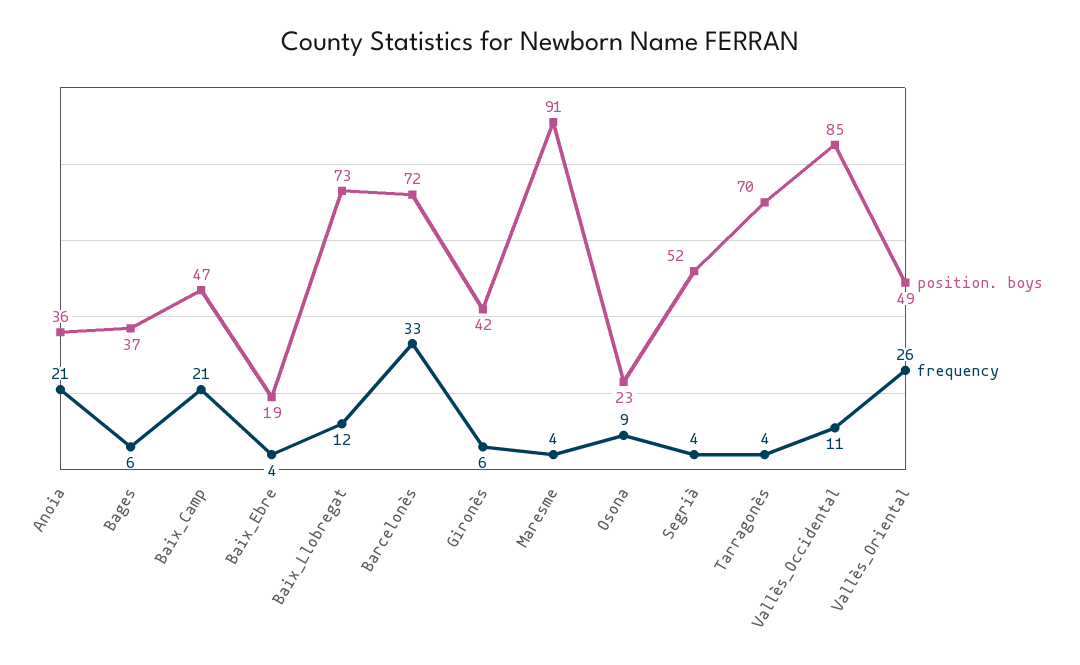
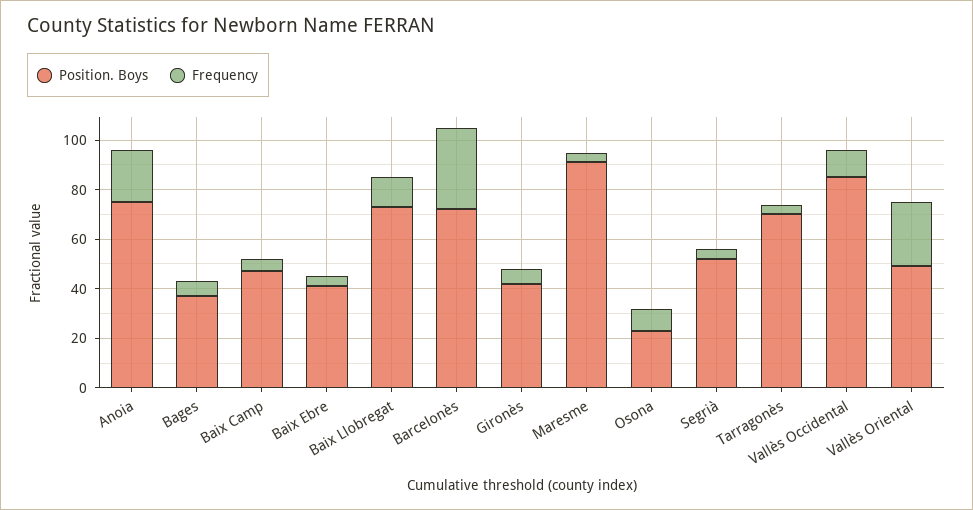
position. boys, Anoia: 36 -> 75
frequency, Baix_Camp: 21 -> 5
position. boys, Baix_Ebre: 19 -> 40

